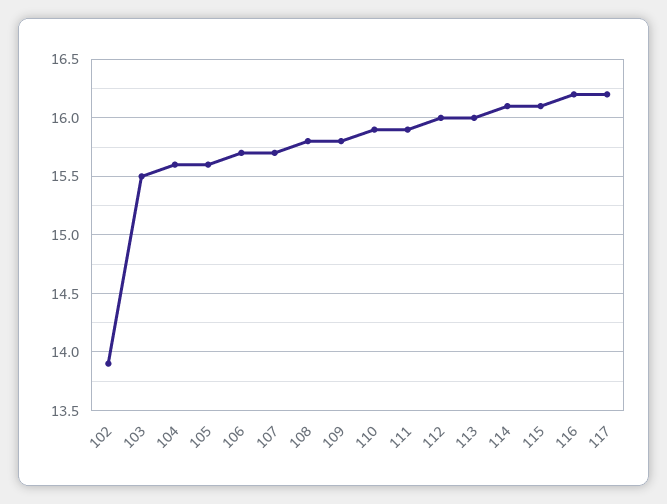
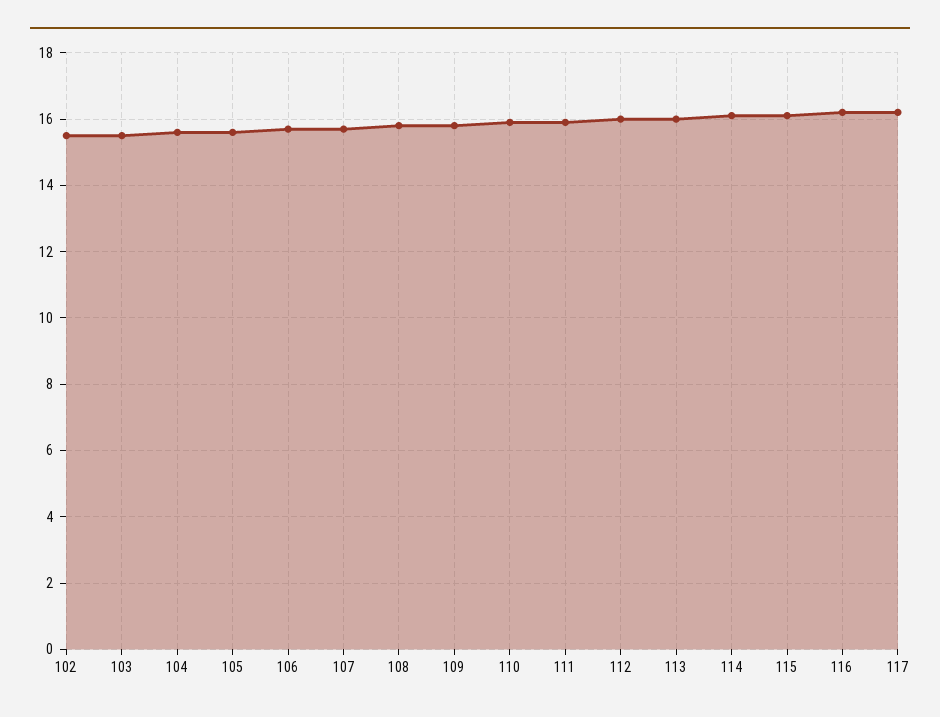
102: 13.9 -> 15.5

